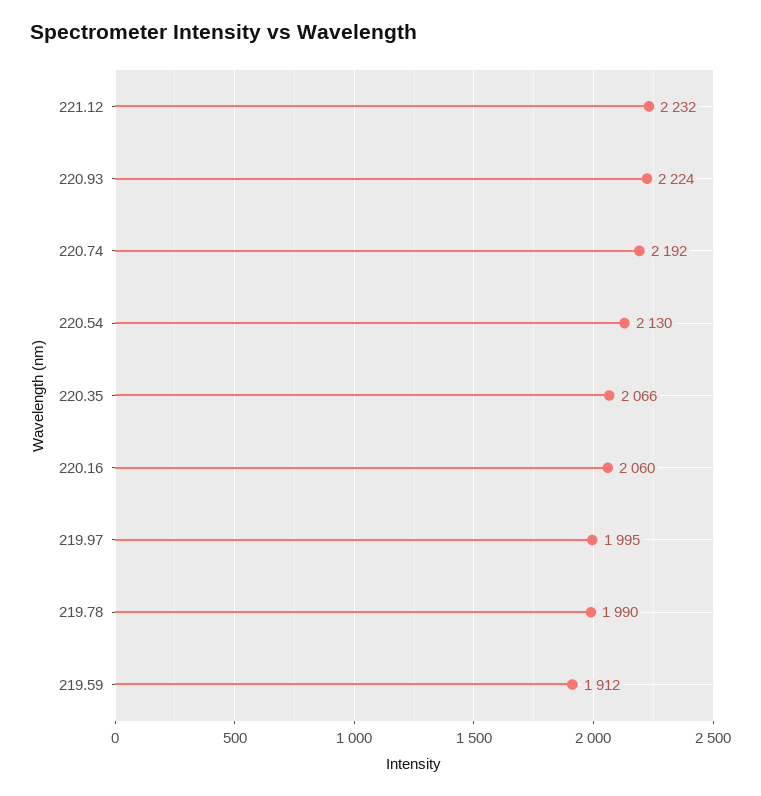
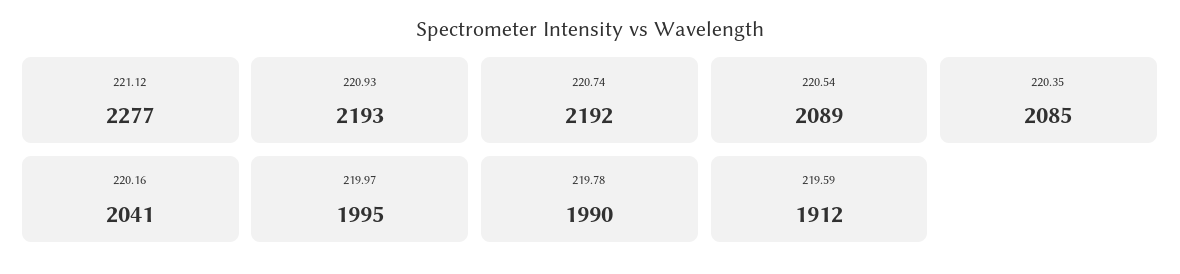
221.12: 2232 -> 2277
220.93: 2224 -> 2193
220.54: 2130 -> 2089
220.35: 2066 -> 2085
220.16: 2060 -> 2041

